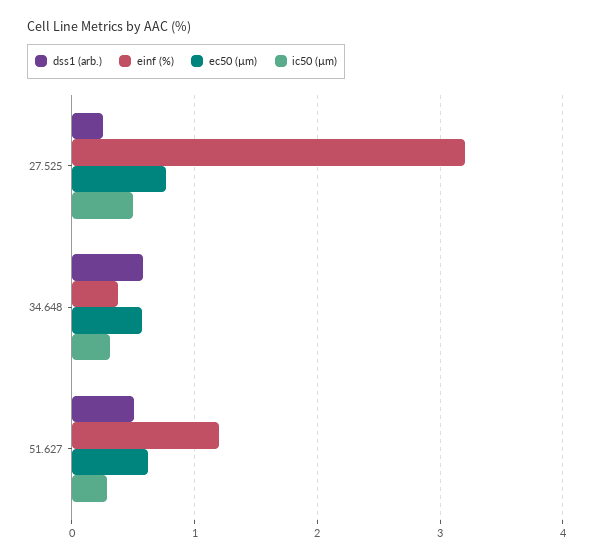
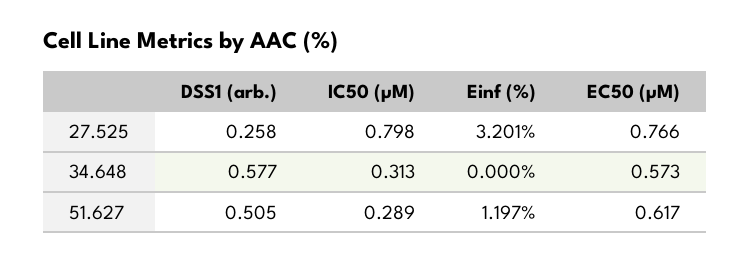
ic50 (µm), 27.525: 0.5 -> 0.798
einf (%), 34.648: 0.4 -> 0

